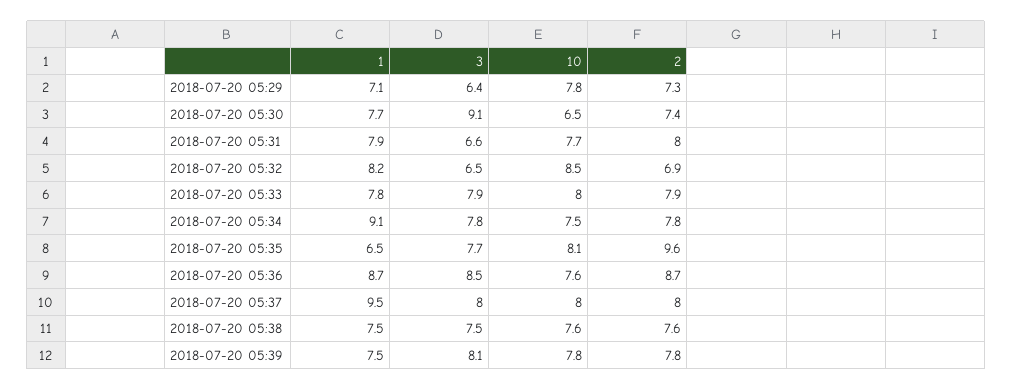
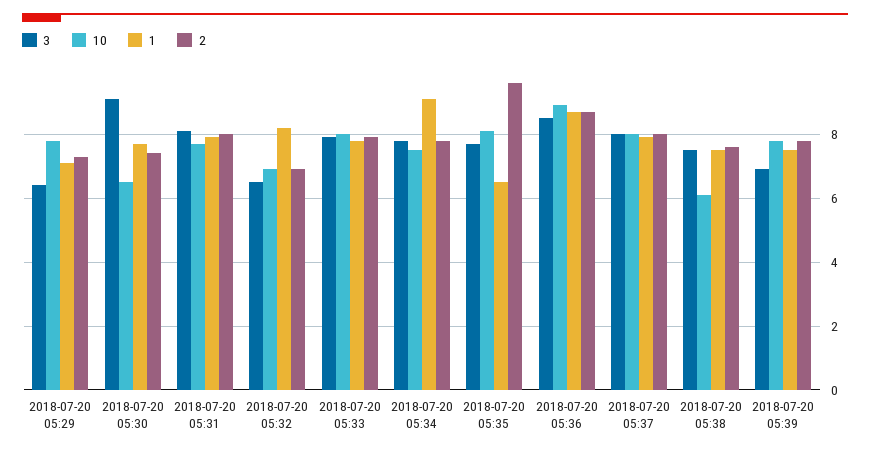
3, 2018-07-20 05:31: 6.6 -> 8
10, 2018-07-20 05:32: 8.5 -> 7
10, 2018-07-20 05:36: 7.6 -> 9
1, 2018-07-20 05:37: 9.5 -> 8
10, 2018-07-20 05:38: 7.6 -> 6
3, 2018-07-20 05:39: 8.1 -> 7

